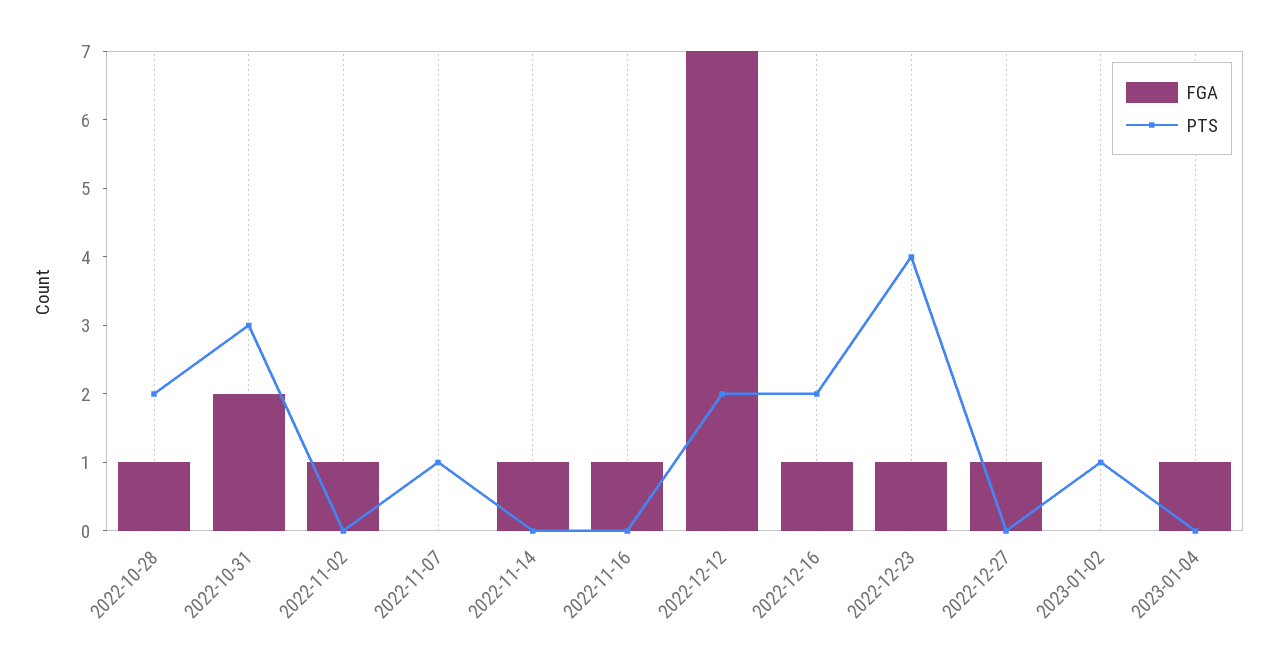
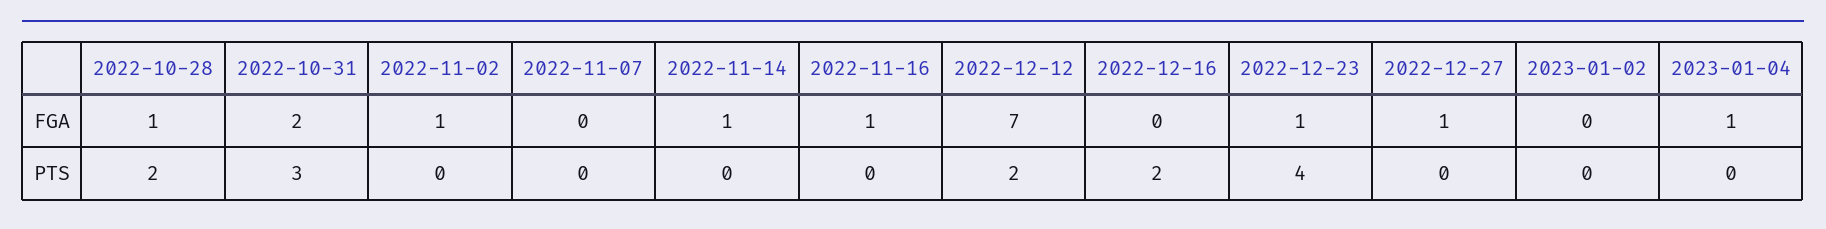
PTS, 2022-11-07: 1 -> 0
FGA, 2022-12-16: 1 -> 0
PTS, 2023-01-02: 1 -> 0

